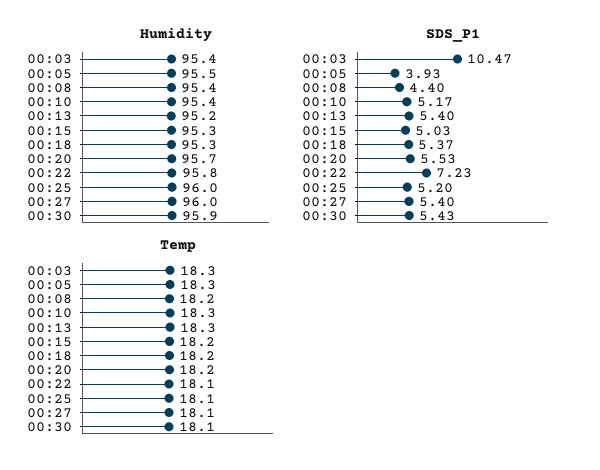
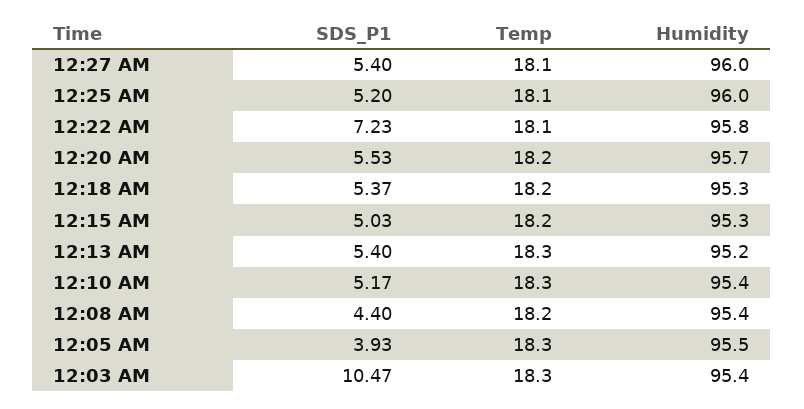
Humidity, 00:30: 95.9 -> none
SDS_P1, 00:30: 5.43 -> none
Temp, 00:30: 18.1 -> none

